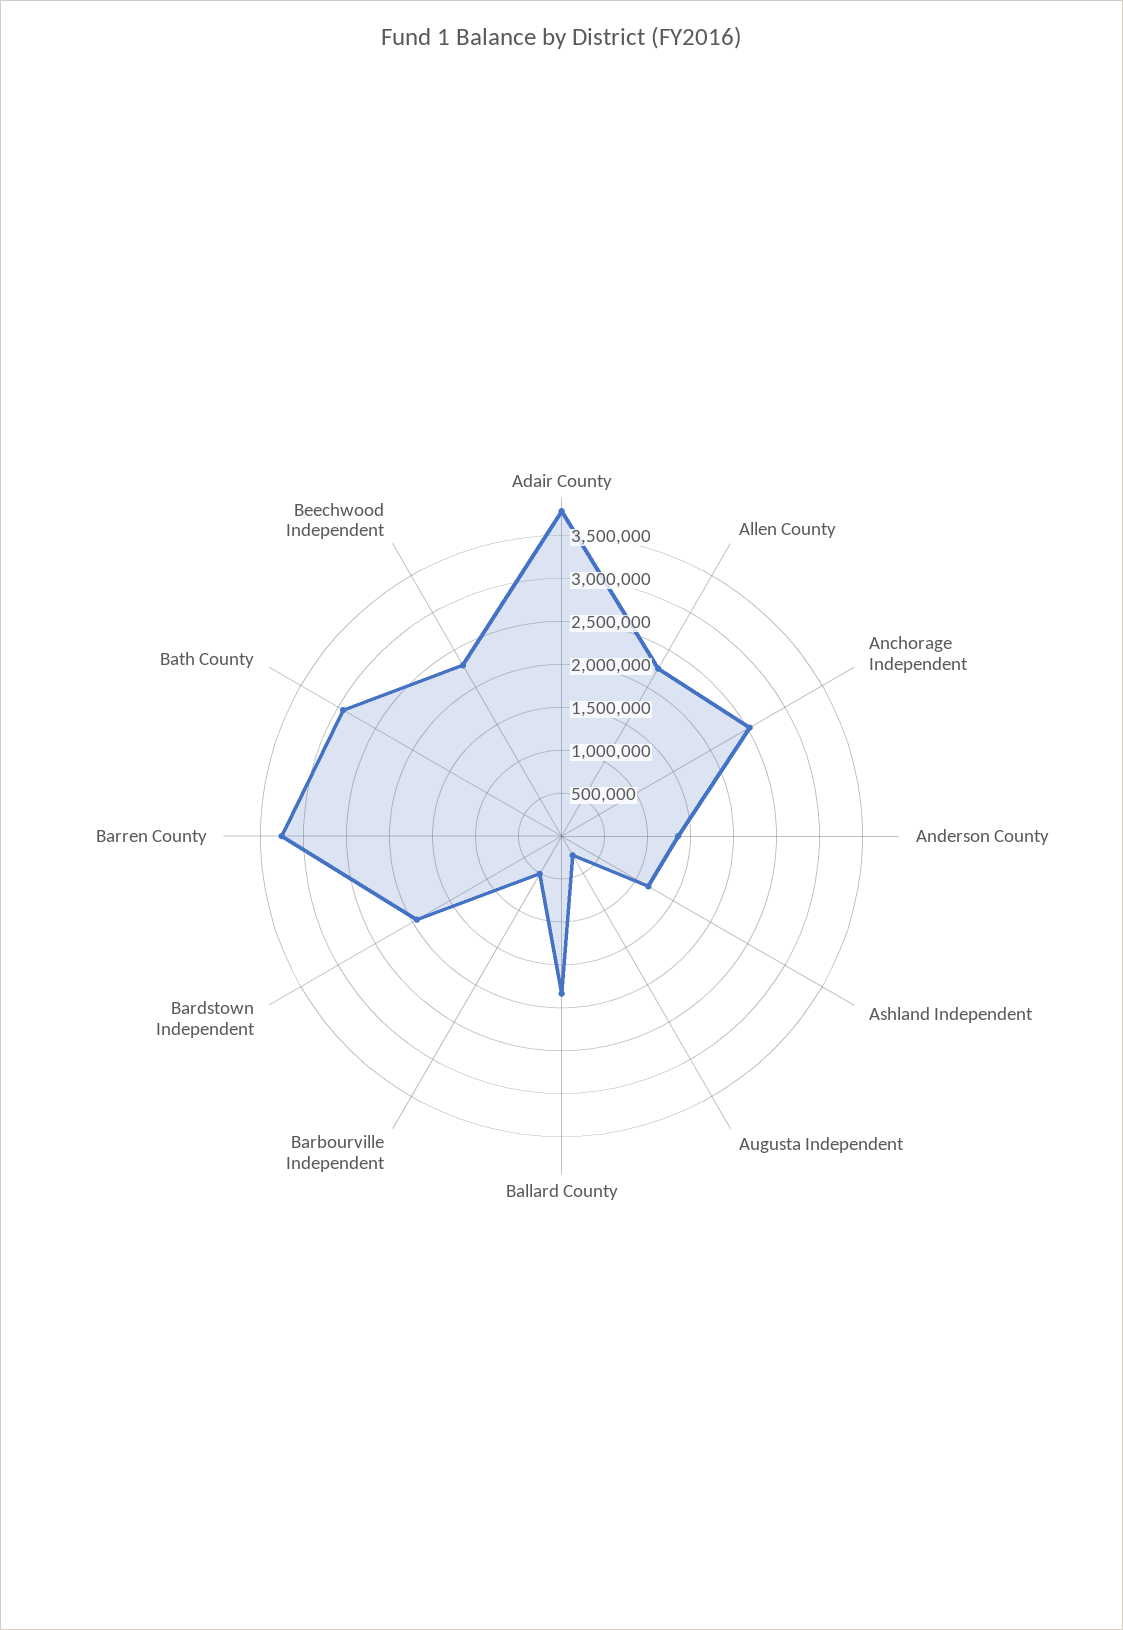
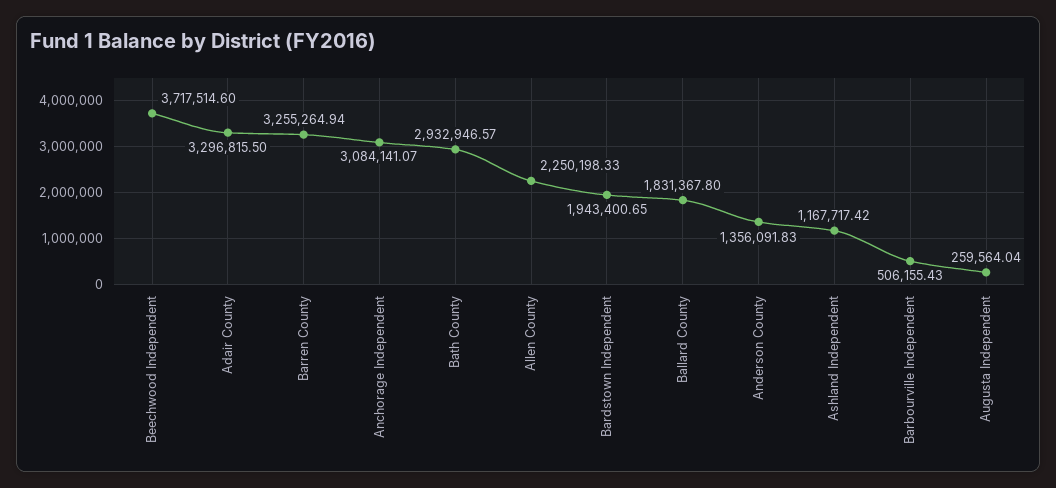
Adair County: 3800000 -> 3296815.5
Anchorage Independent: 2500000 -> 3084141.07
Beechwood Independent: 2300000 -> 3717514.6

